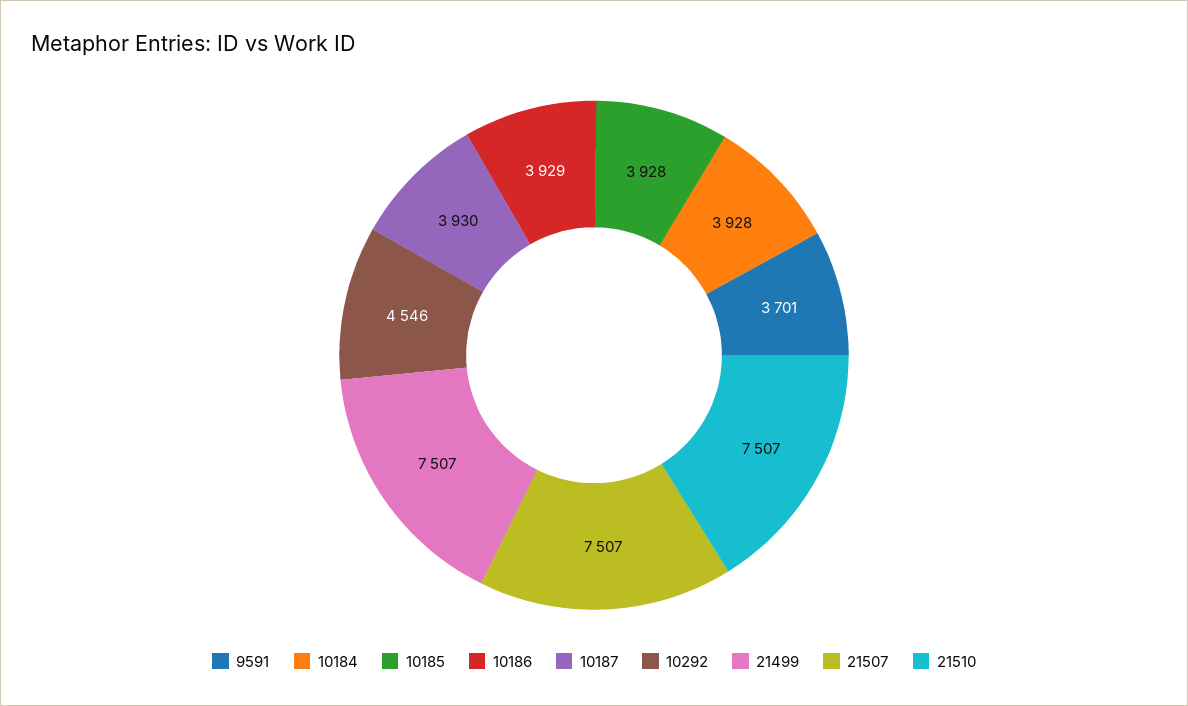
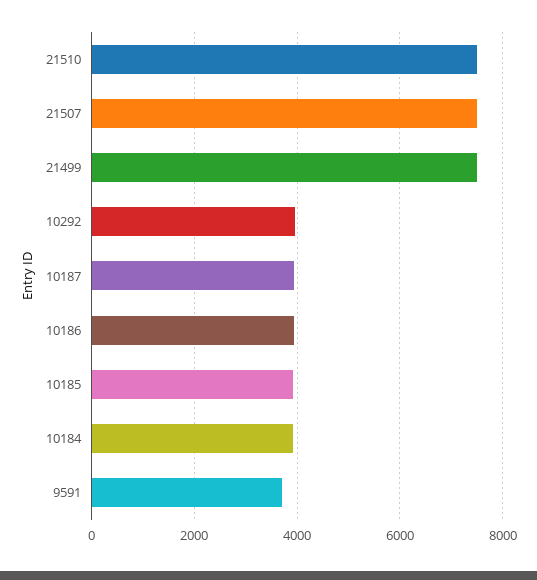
10292: 4546 -> 4000

